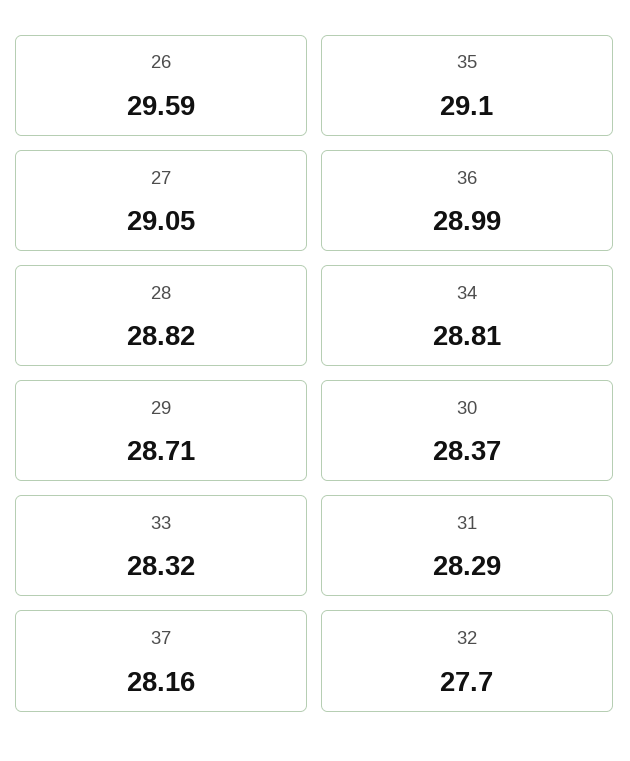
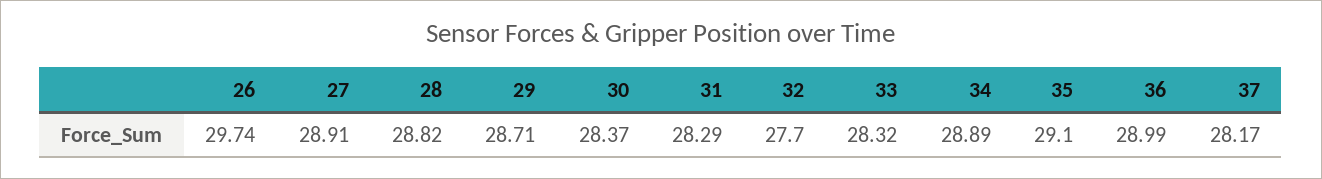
26: 29.59 -> 29.74
27: 29.05 -> 28.91
34: 28.81 -> 28.89
37: 28.16 -> 28.17

